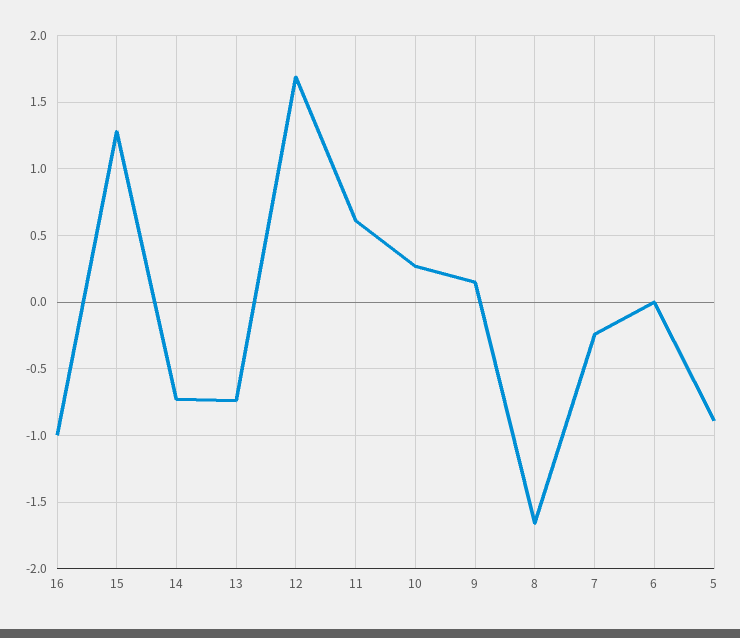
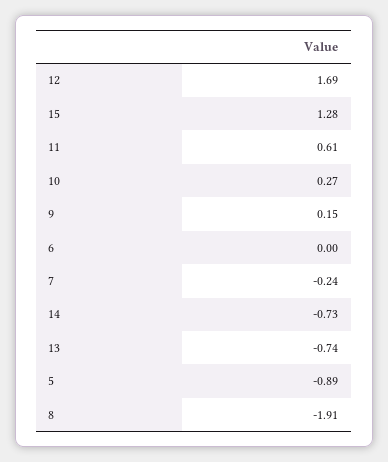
16: -1 -> none
8: -1.65 -> -1.91

